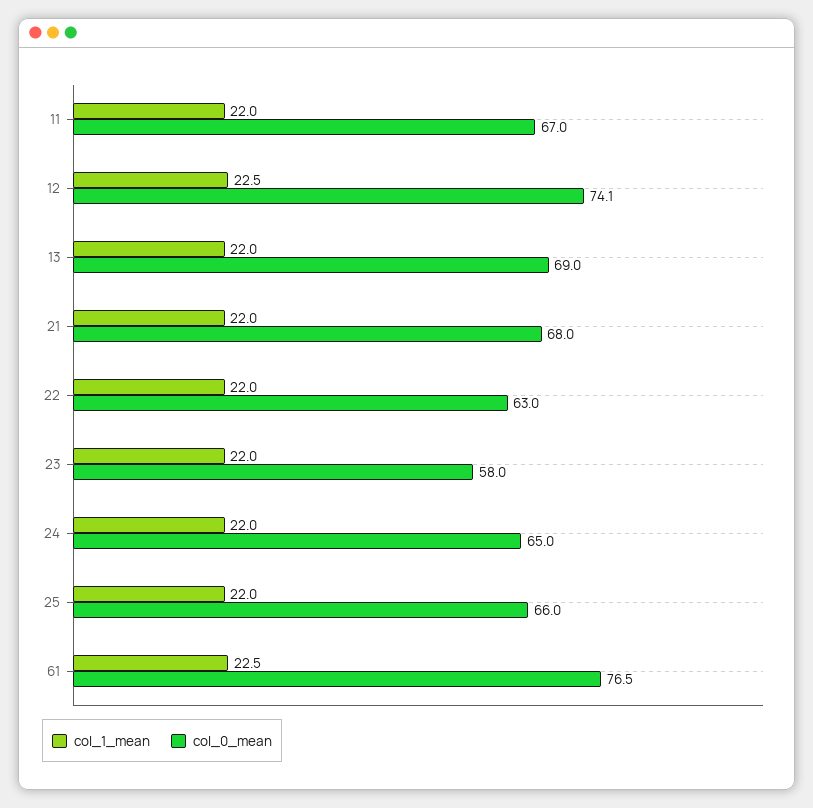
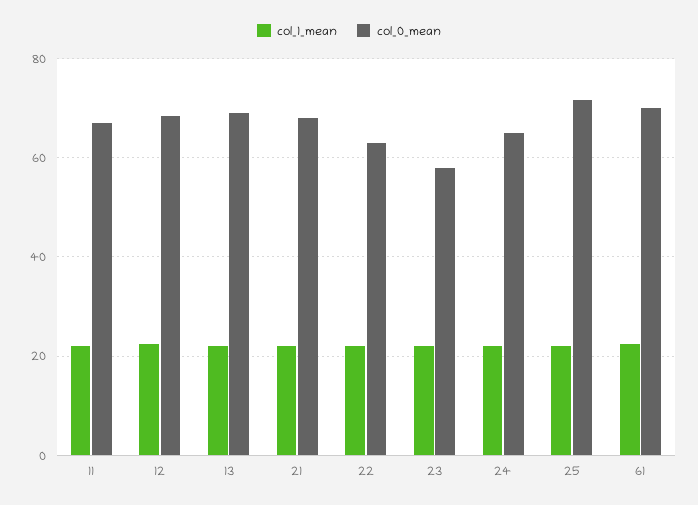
col_0_mean, 12: 74.1 -> 68
col_0_mean, 25: 66 -> 72
col_0_mean, 61: 76.5 -> 70

